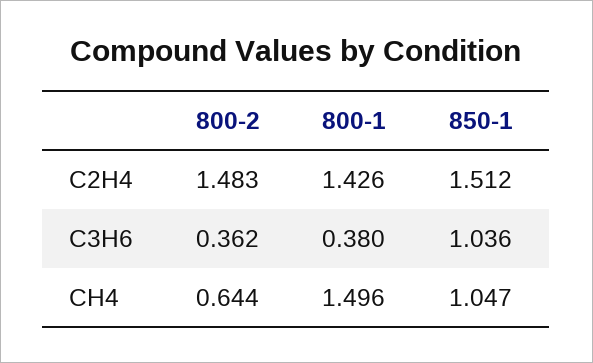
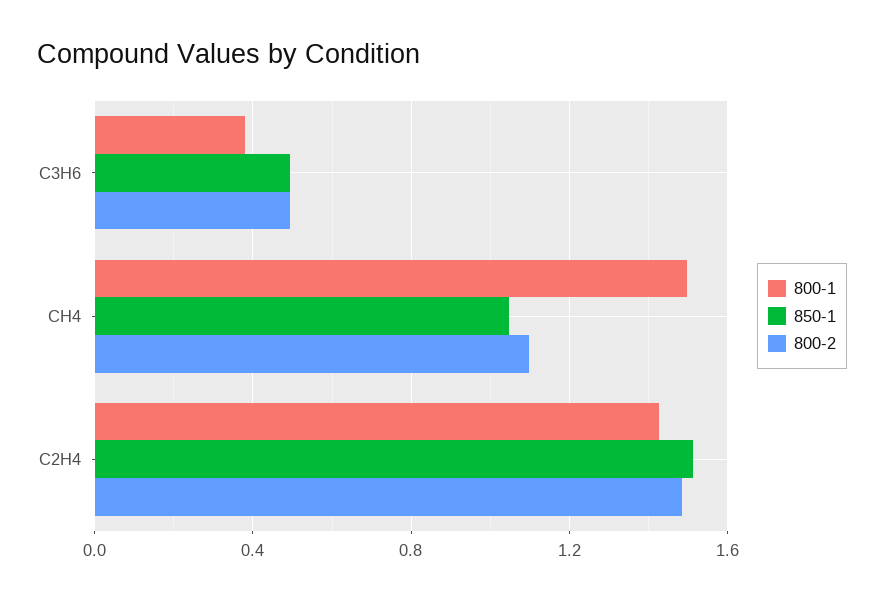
800-2, C3H6: 0.362 -> 0.5
850-1, C3H6: 1.036 -> 0.5
800-2, CH4: 0.644 -> 1.1

